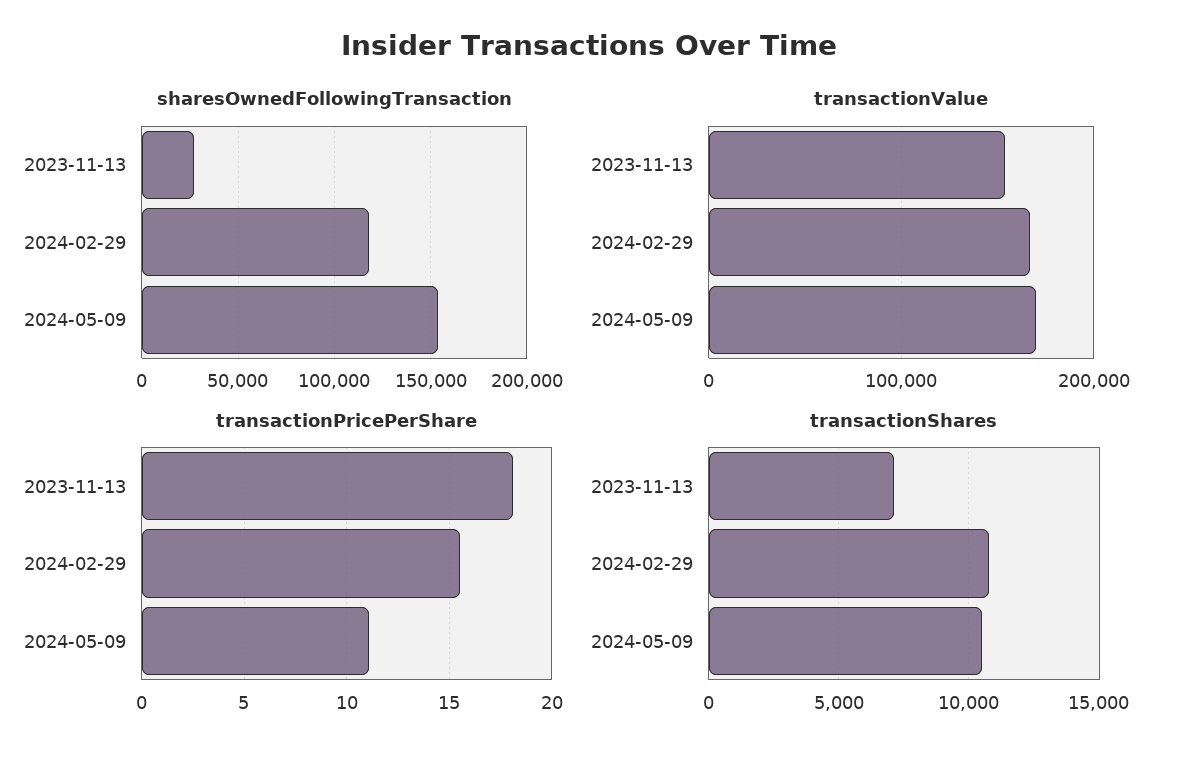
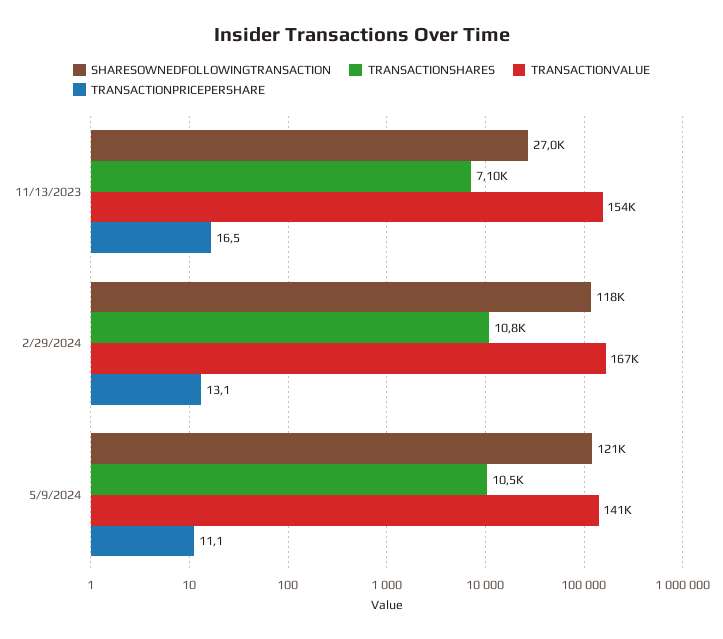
sharesOwnedFollowingTransaction, 2024-05-09: 155000 -> 121000
transactionValue, 2024-05-09: 170000 -> 141000
transactionPricePerShare, 2023-11-13: 18 -> 16.5
transactionPricePerShare, 2024-02-29: 15.5 -> 13.1

